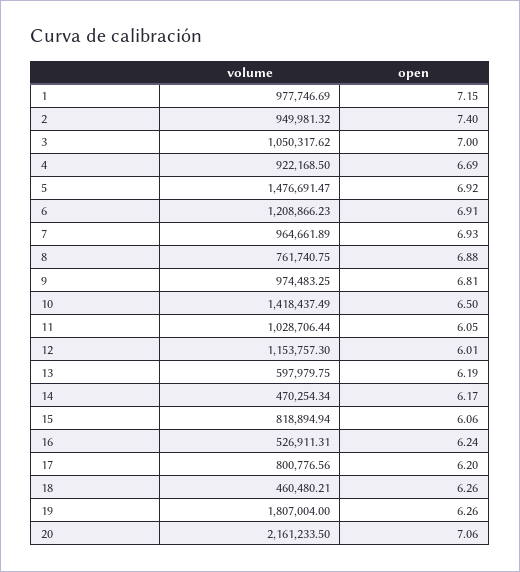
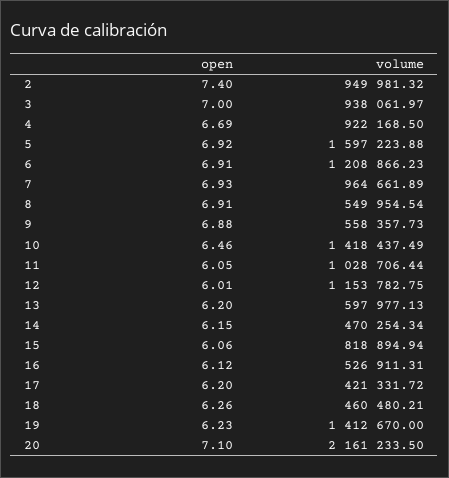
volume, 1: 977746.69 -> none
open, 1: 7.15 -> none
volume, 3: 1050317.62 -> 938061.97
volume, 5: 1476691.47 -> 1597223.88
volume, 8: 761740.75 -> 549954.54
open, 8: 6.88 -> 6.91
volume, 9: 974483.25 -> 558357.73
open, 9: 6.81 -> 6.88
open, 10: 6.5 -> 6.46
volume, 12: 1153757.3 -> 1153782.75
volume, 13: 597979.75 -> 597977.13
open, 13: 6.19 -> 6.2
open, 14: 6.17 -> 6.15
open, 16: 6.24 -> 6.12
volume, 17: 800776.56 -> 421331.72
volume, 19: 1807004 -> 1412670
open, 19: 6.26 -> 6.23
open, 20: 7.06 -> 7.1

